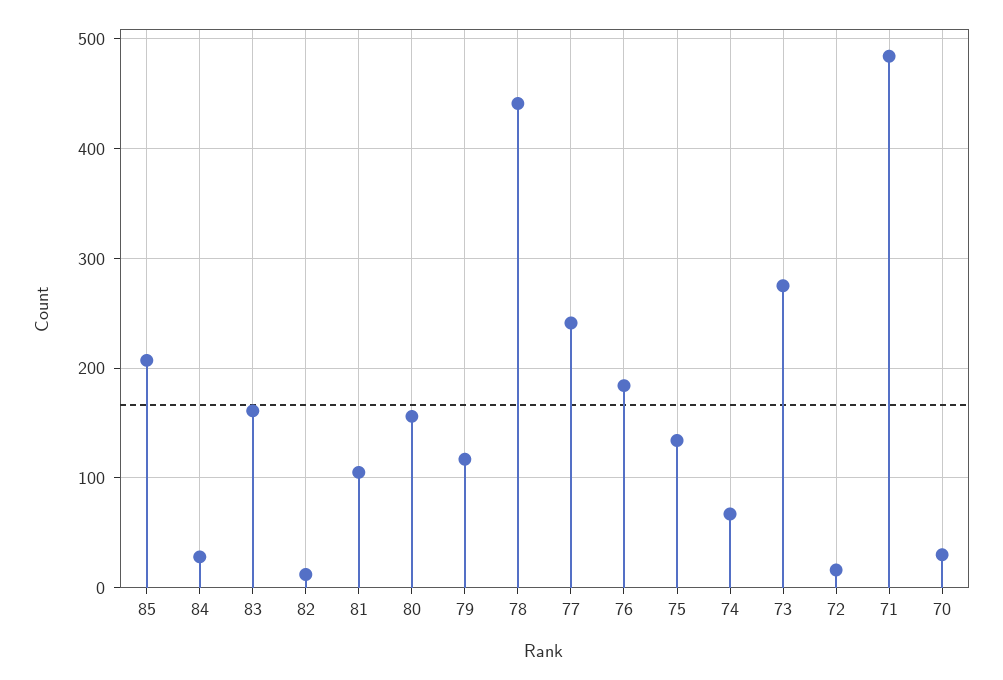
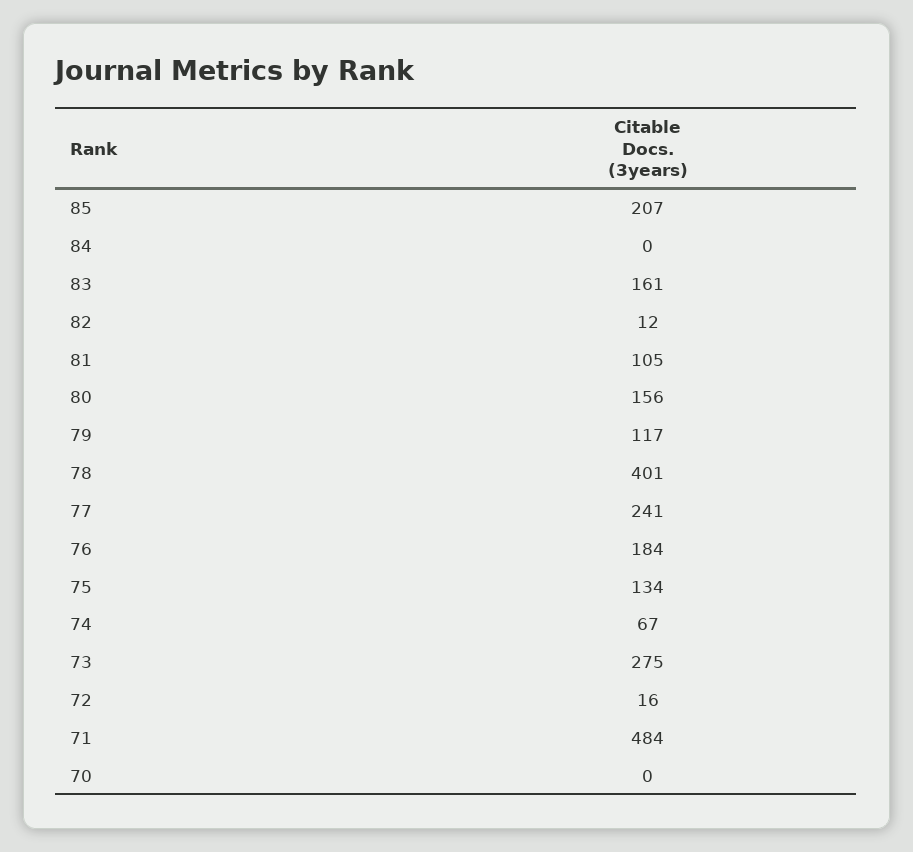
84: 30 -> 0
78: 440 -> 401
70: 30 -> 0

